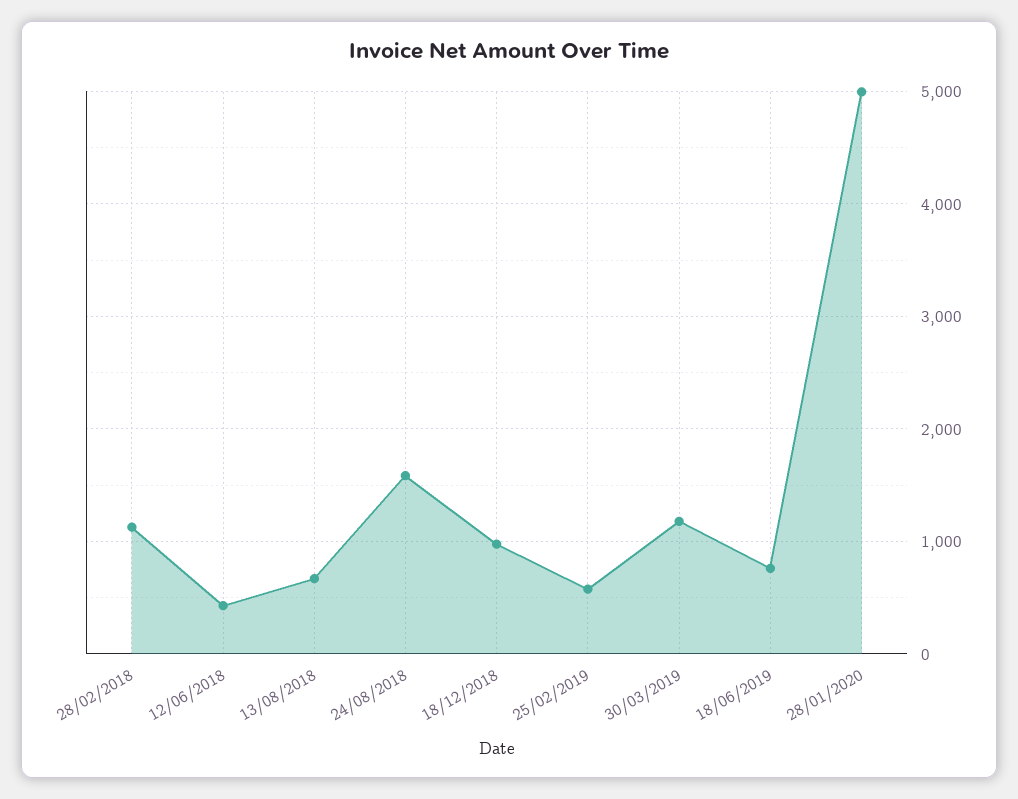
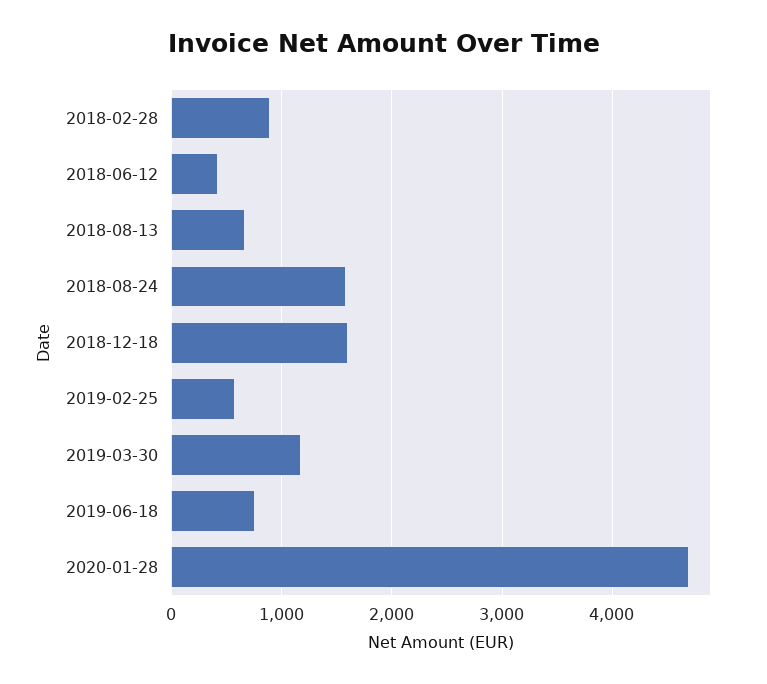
28/02/2018: 1100 -> 900
18/12/2018: 1000 -> 1600
28/01/2020: 5000 -> 4700

